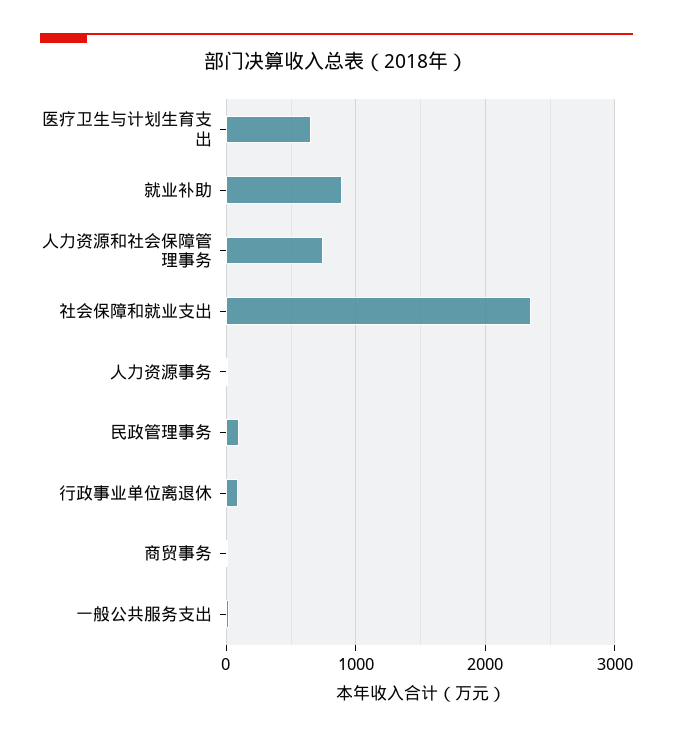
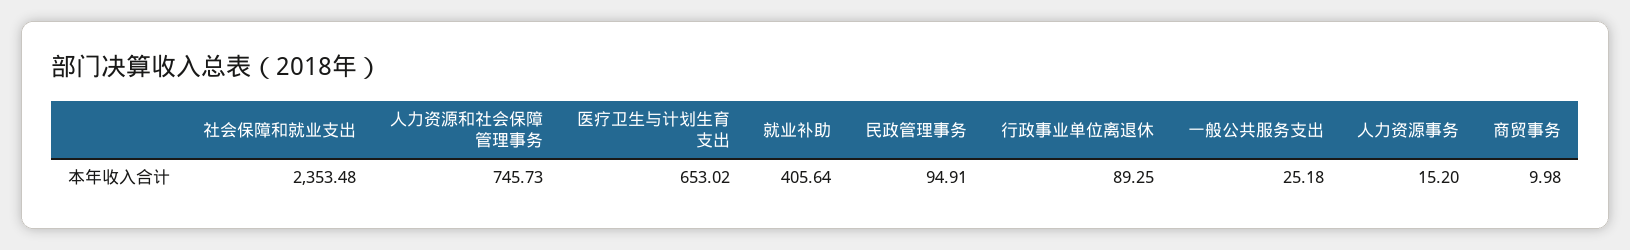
就业补助: 900 -> 405.64

